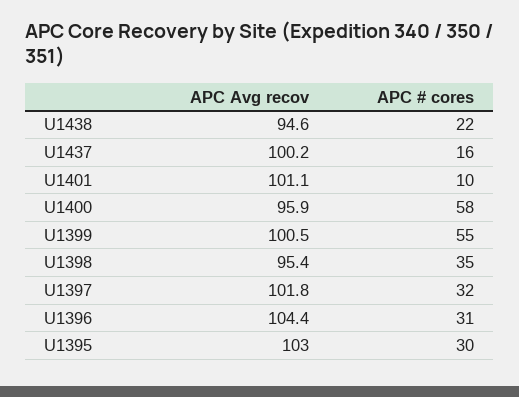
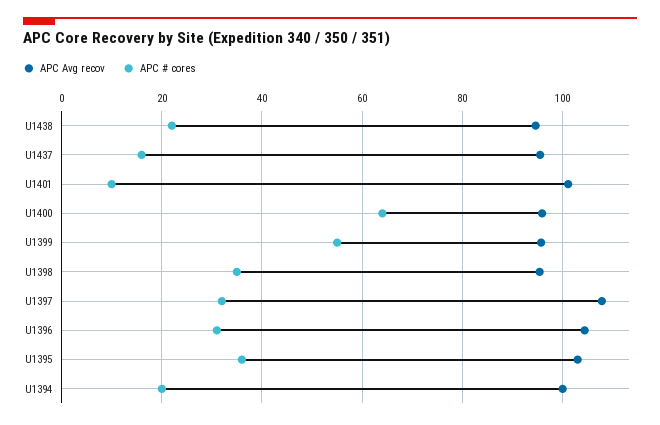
APC Avg recov, U1437: 100.2 -> 96
APC # cores, U1400: 58 -> 64
APC Avg recov, U1399: 100.5 -> 96
APC Avg recov, U1397: 101.8 -> 108
APC # cores, U1395: 30 -> 36
APC Avg recov, U1394: none -> 100
APC # cores, U1394: none -> 20

